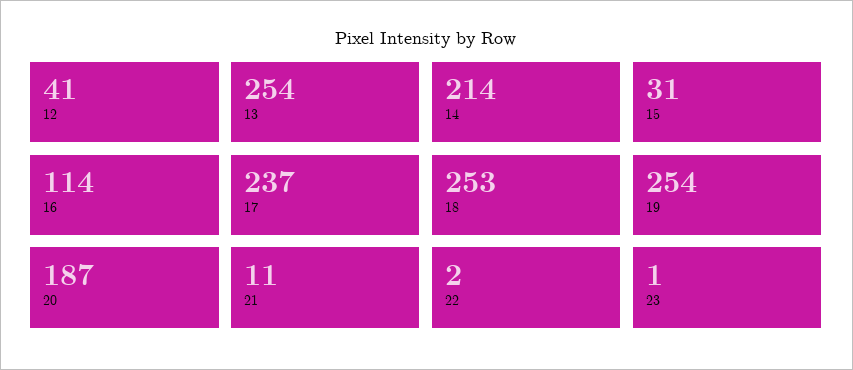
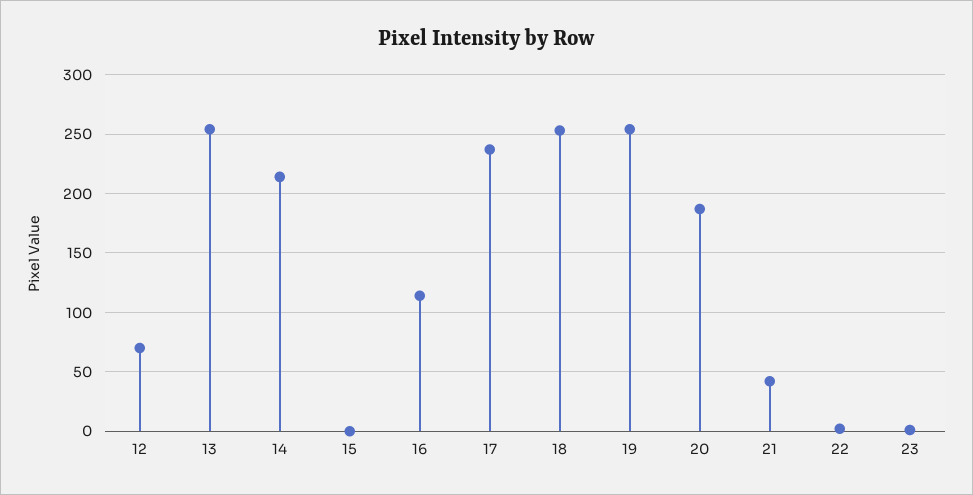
12: 41 -> 70
15: 31 -> 0
21: 11 -> 40

